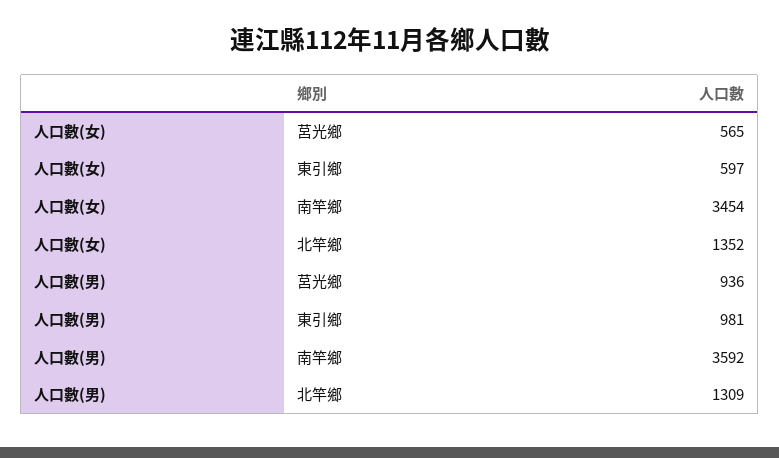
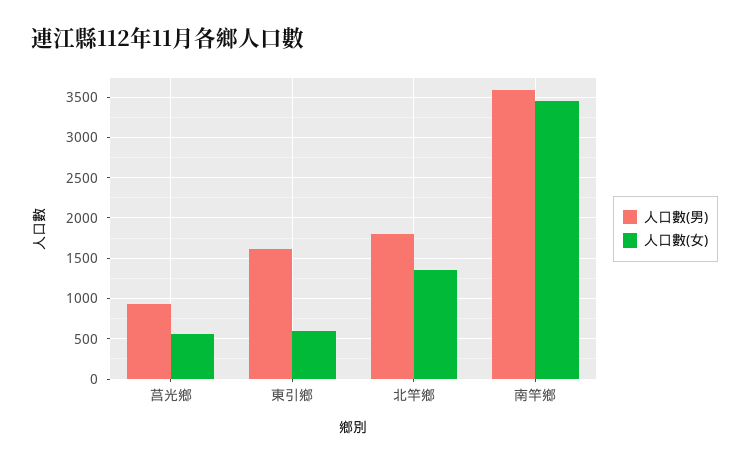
人口數(男), 東引鄉: 981 -> 1600
人口數(男), 北竿鄉: 1309 -> 1800

